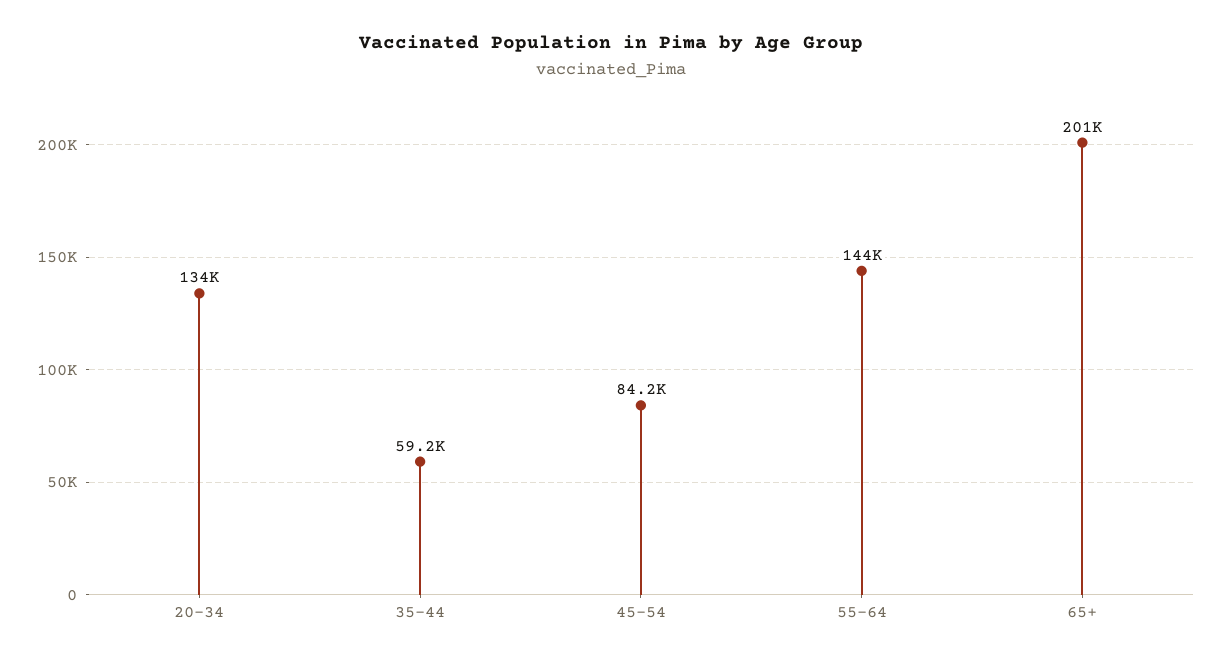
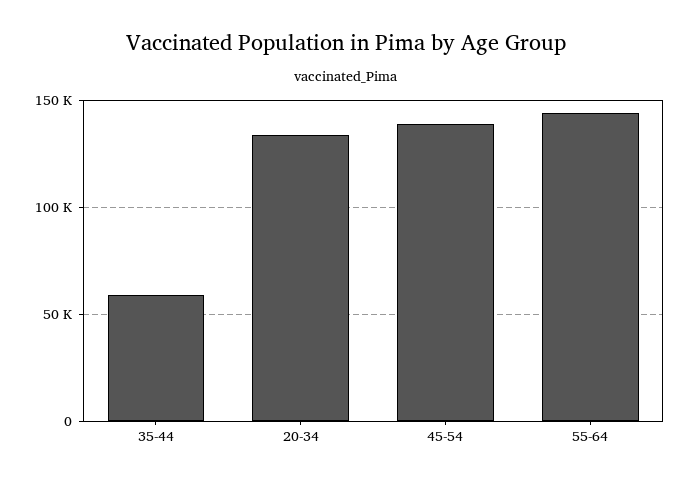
45-54: 84200 -> 140000
65+: 201000 -> none

